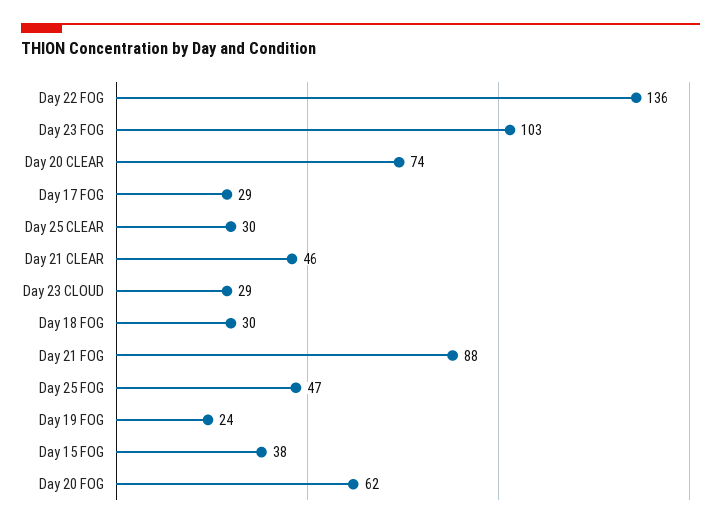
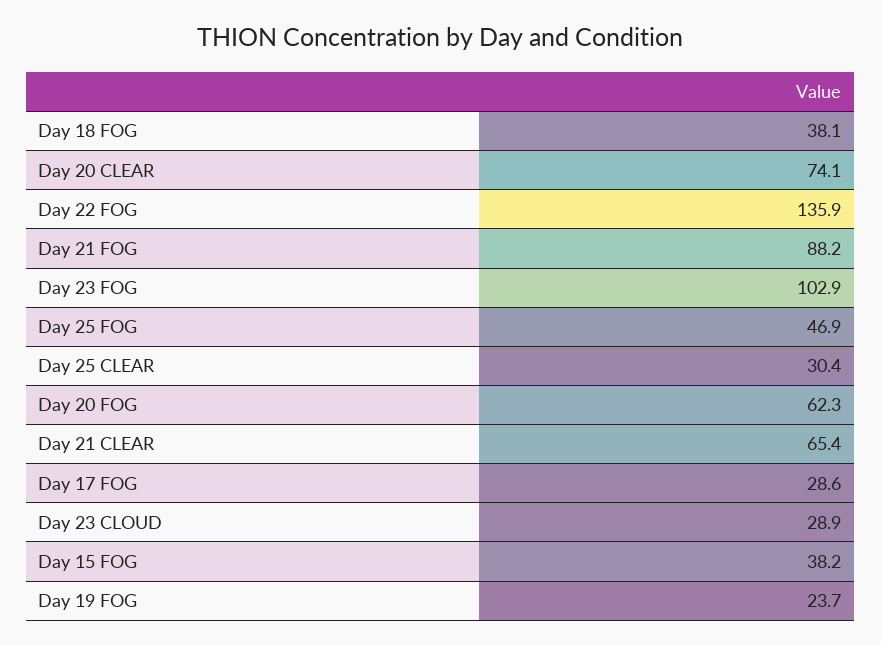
Day 21 CLEAR: 46 -> 65.4
Day 18 FOG: 30 -> 38.1

